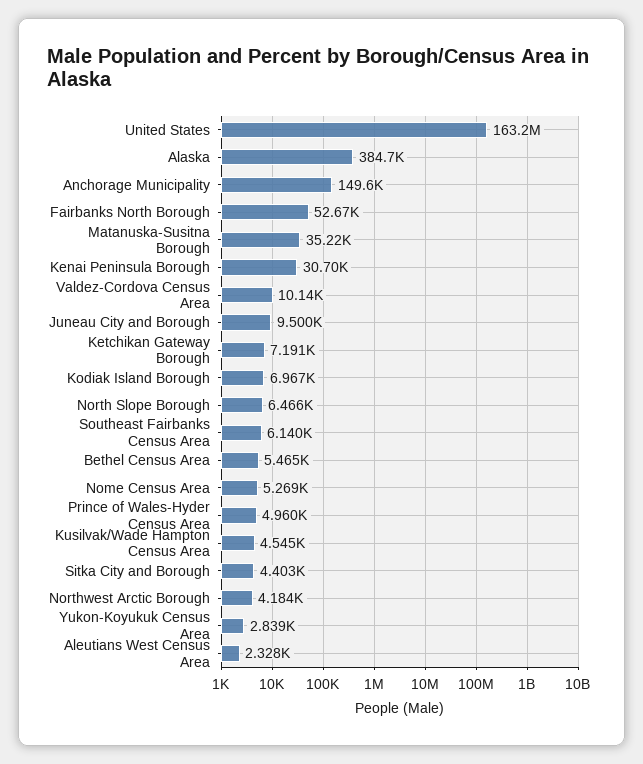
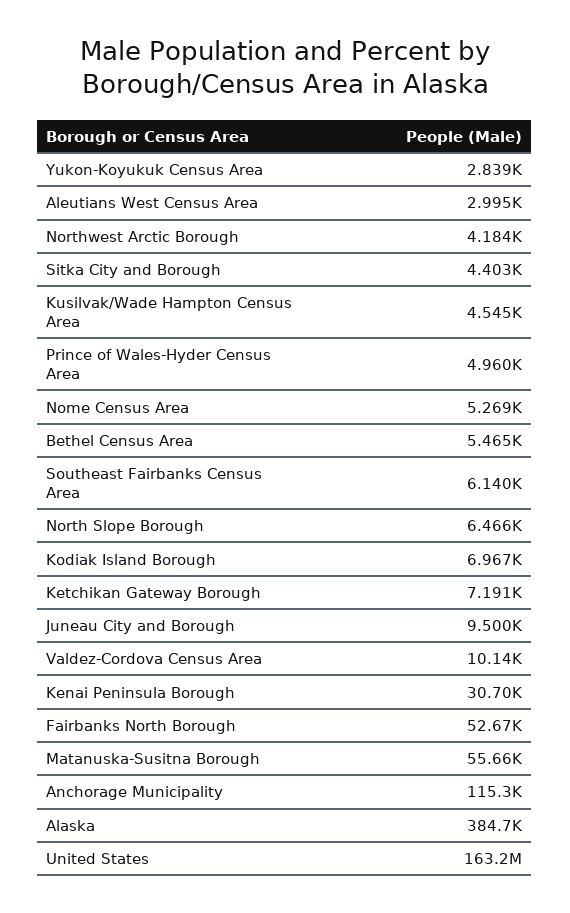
Anchorage Municipality: 149600 -> 115300
Matanuska-Susitna Borough: 35220 -> 55660
Aleutians West Census Area: 2328 -> 2995

